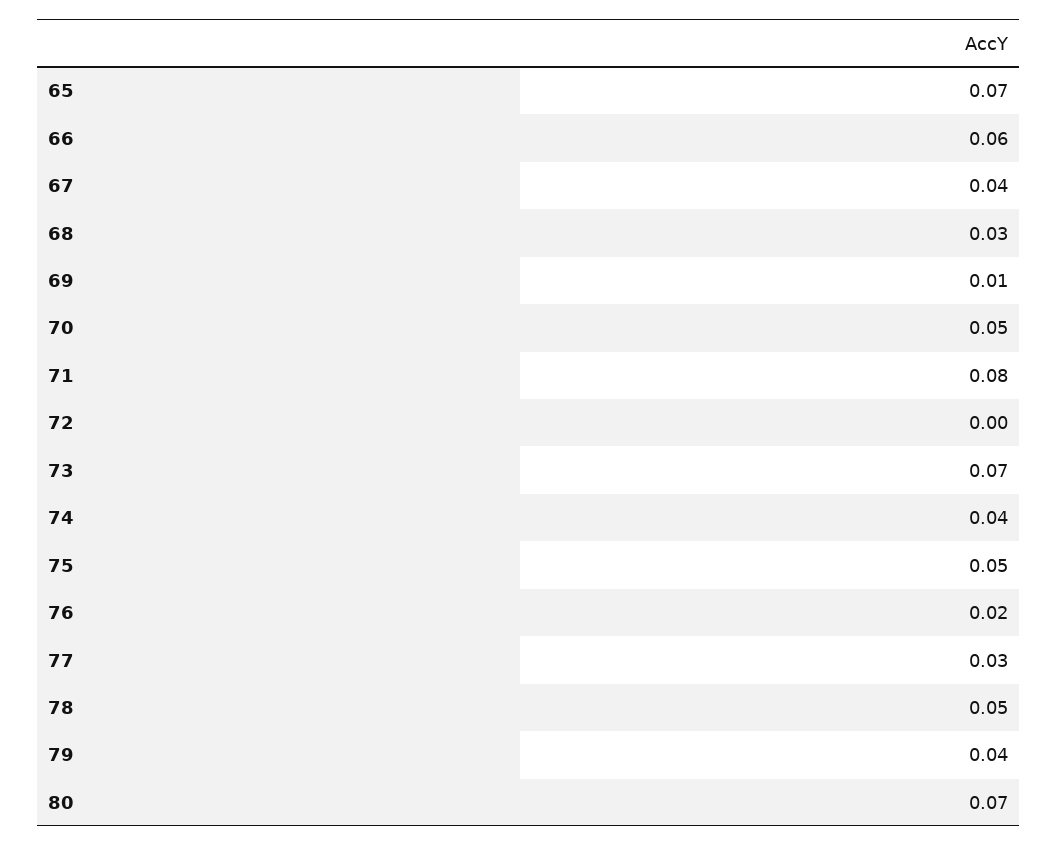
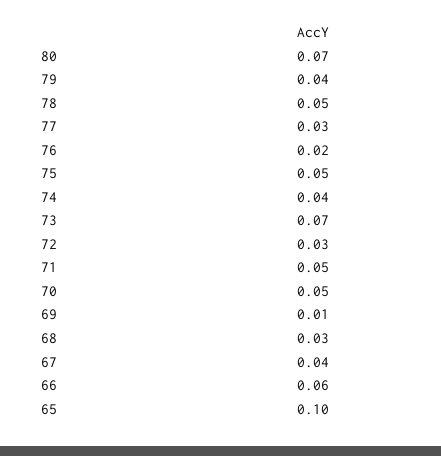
65: 0.07 -> 0.1
71: 0.08 -> 0.05
72: 0 -> 0.03

